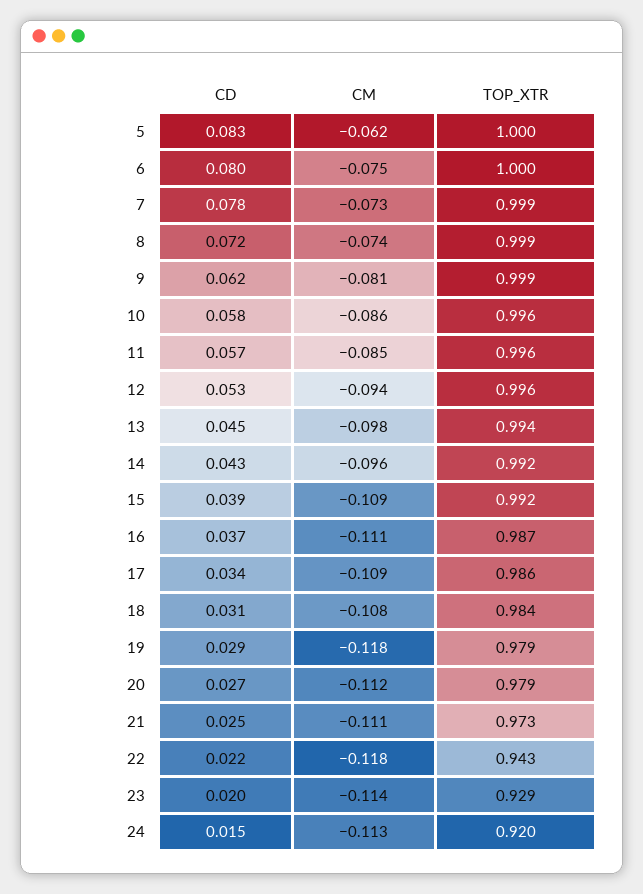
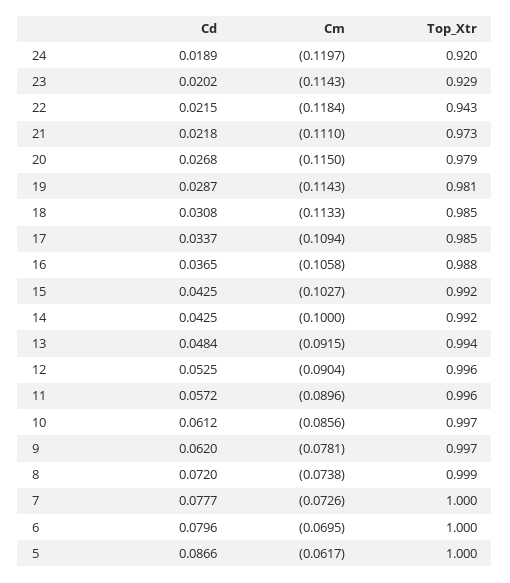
CD, 5: 0.083 -> 0.0866
CM, 6: -0.075 -> -0.0695
TOP_XTR, 7: 0.999 -> 1
CM, 9: -0.081 -> -0.0781
TOP_XTR, 9: 0.999 -> 0.997
CD, 10: 0.058 -> 0.0612
TOP_XTR, 10: 0.996 -> 0.997
CM, 11: -0.085 -> -0.0896
CM, 12: -0.094 -> -0.0904
CD, 13: 0.045 -> 0.0484
CM, 13: -0.098 -> -0.0915
CM, 14: -0.096 -> -0.1
CD, 15: 0.039 -> 0.0425
CM, 15: -0.109 -> -0.1027
CM, 16: -0.111 -> -0.1058
TOP_XTR, 16: 0.987 -> 0.988
TOP_XTR, 17: 0.986 -> 0.985
CM, 18: -0.108 -> -0.1133
TOP_XTR, 18: 0.984 -> 0.985
CM, 19: -0.118 -> -0.1143
TOP_XTR, 19: 0.979 -> 0.981
CM, 20: -0.112 -> -0.115
CD, 21: 0.025 -> 0.0218
CD, 24: 0.015 -> 0.0189
CM, 24: -0.113 -> -0.1197

